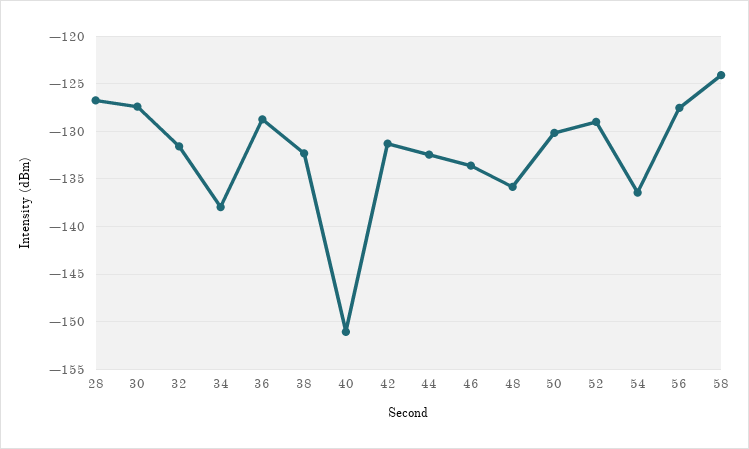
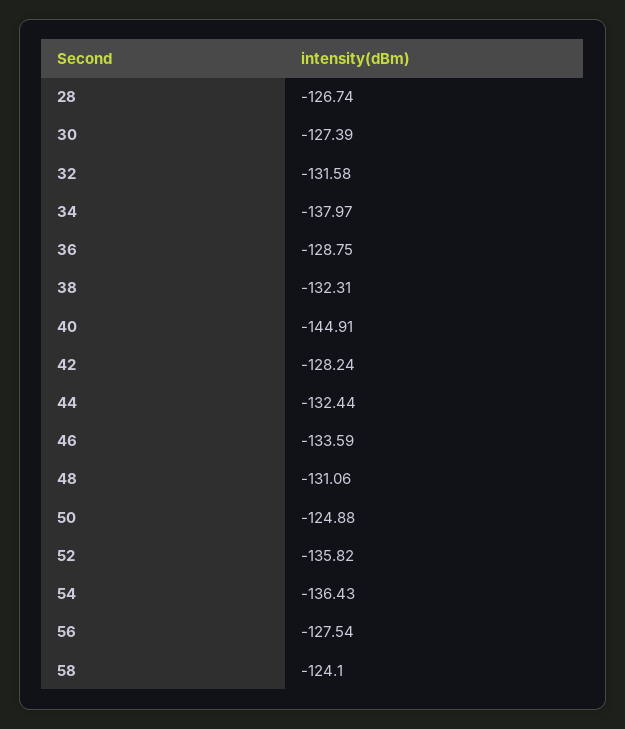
40: -151 -> -144.91
42: -131 -> -128.24
48: -136 -> -131.06
50: -130 -> -124.88
52: -129 -> -135.82

